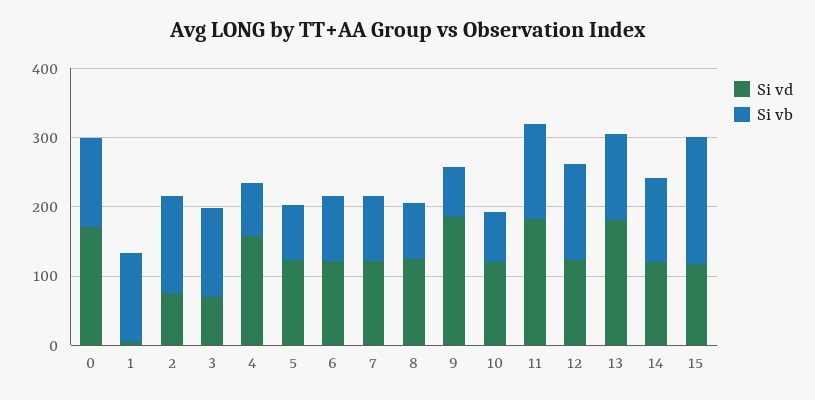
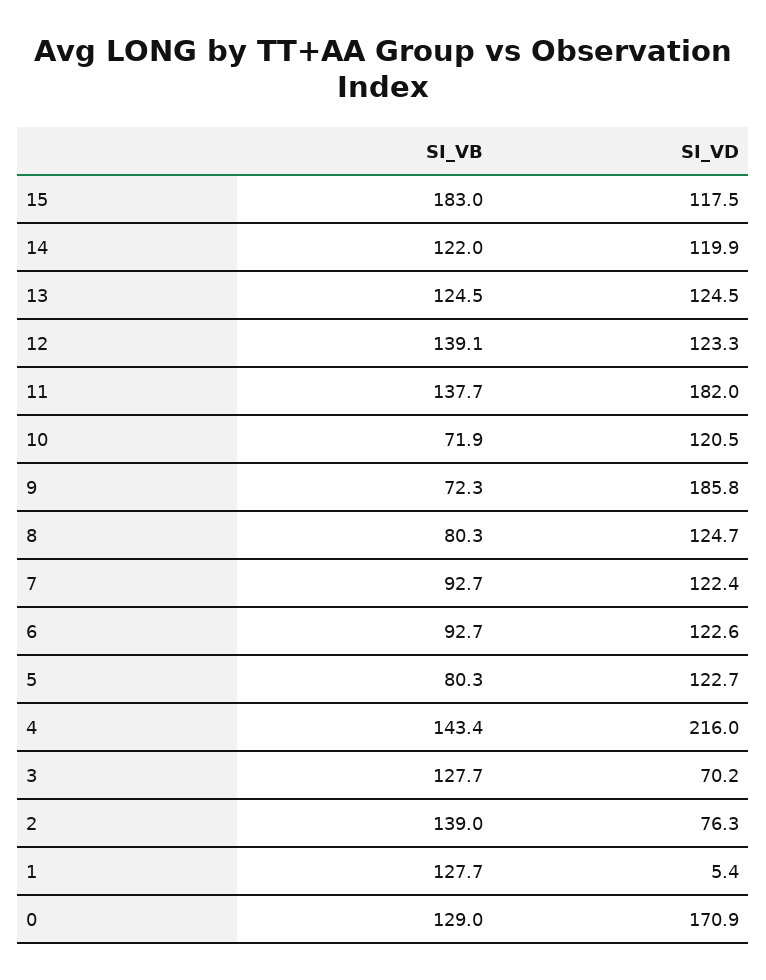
Si vd, 4: 160 -> 216
Si vb, 4: 80 -> 143.4
Si vd, 13: 180 -> 124.5

